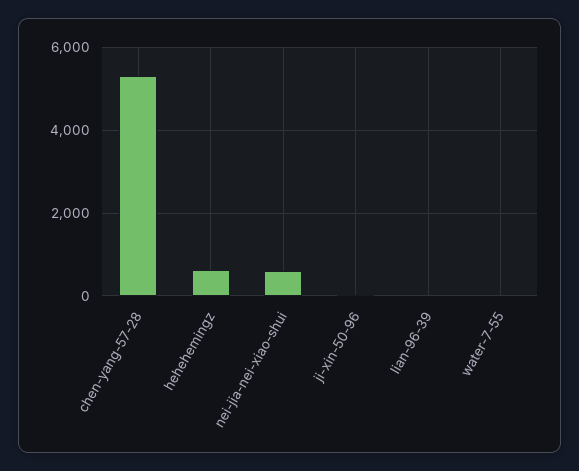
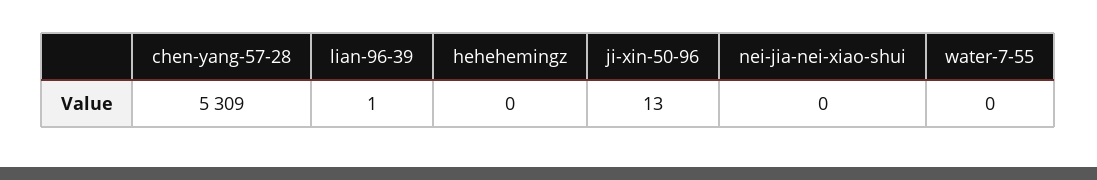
hehehemingz: 600 -> 0
nei-jia-nei-xiao-shui: 600 -> 0

